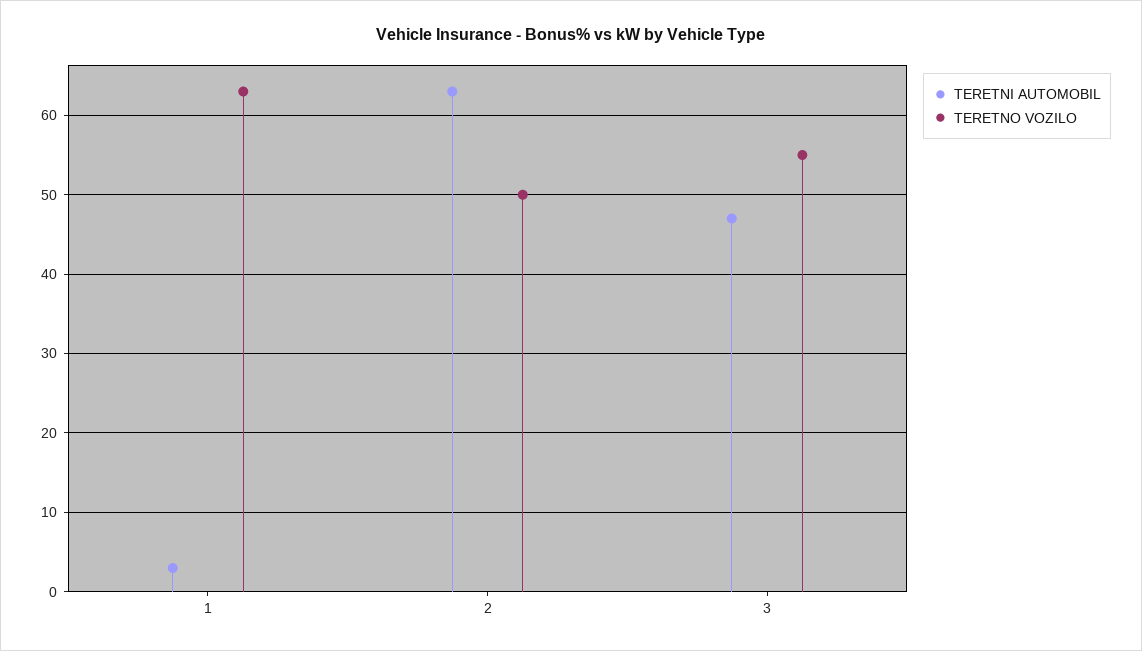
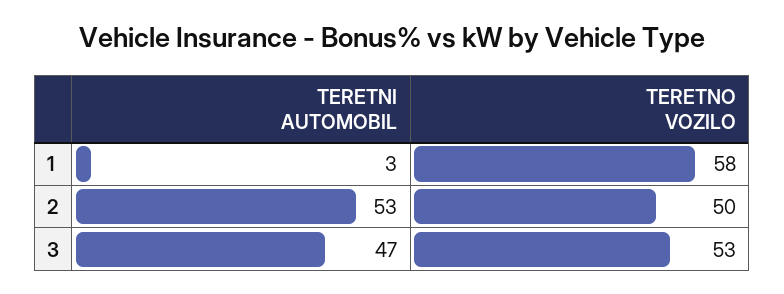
TERETNO VOZILO, 1: 63 -> 58
TERETNI AUTOMOBIL, 2: 63 -> 53
TERETNO VOZILO, 3: 55 -> 53

